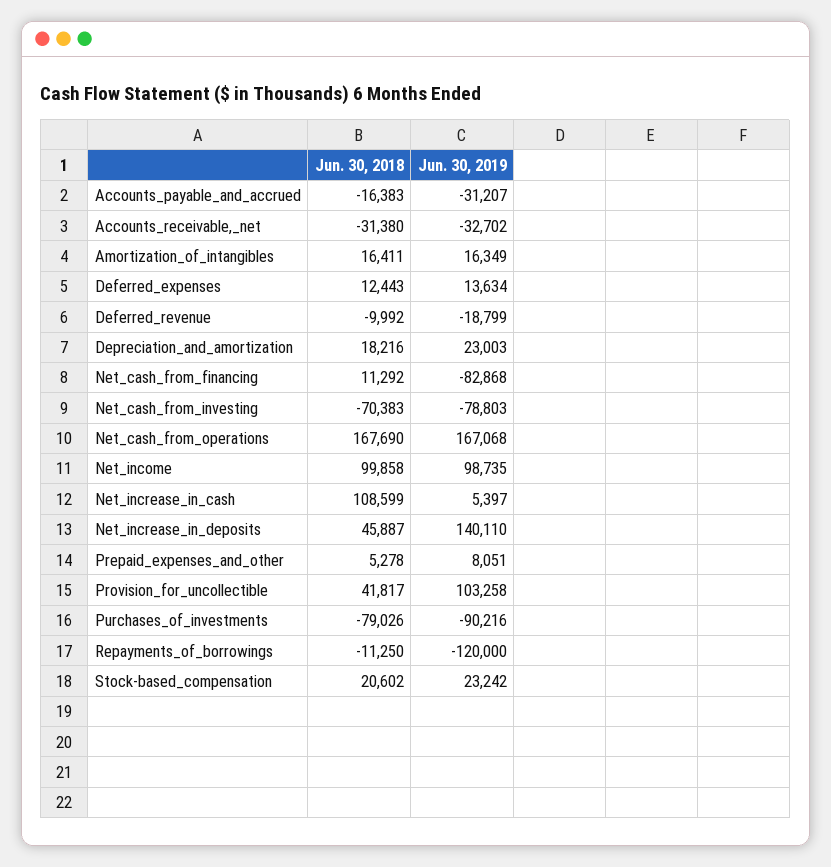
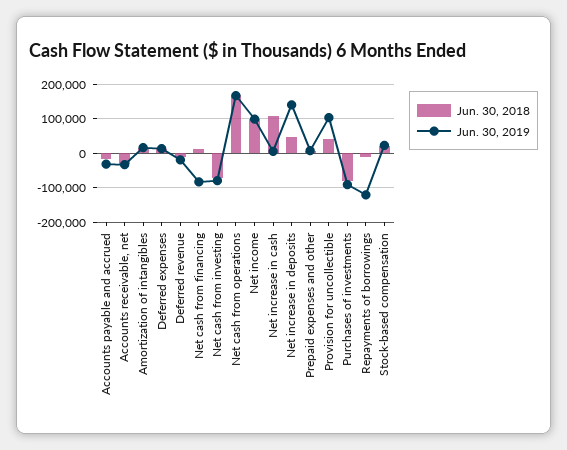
Jun. 30, 2018, Depreciation_and_amortization: 18216 -> none
Jun. 30, 2019, Depreciation_and_amortization: 23003 -> none

